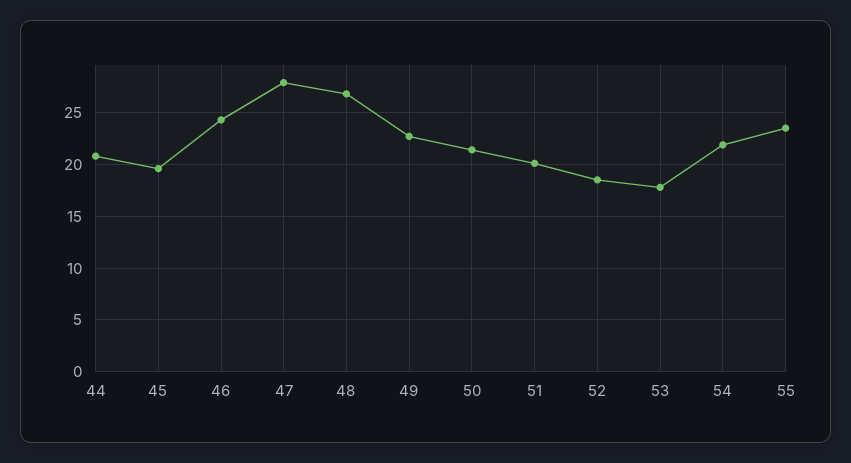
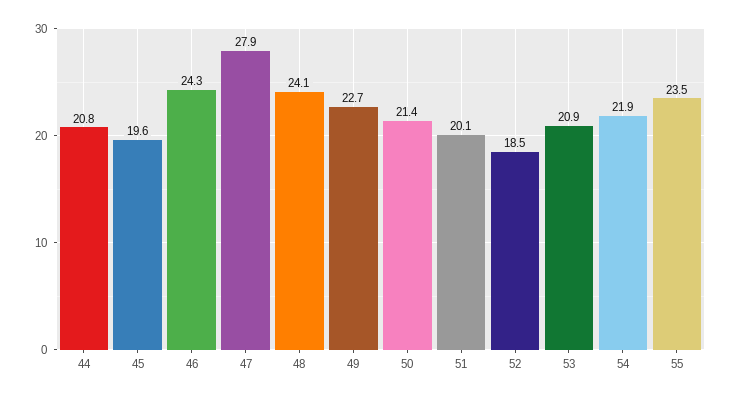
48: 27 -> 24.1
53: 18 -> 20.9

